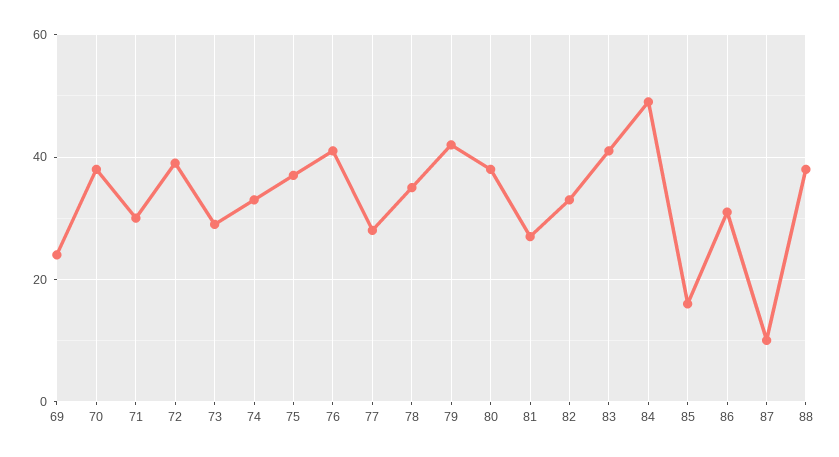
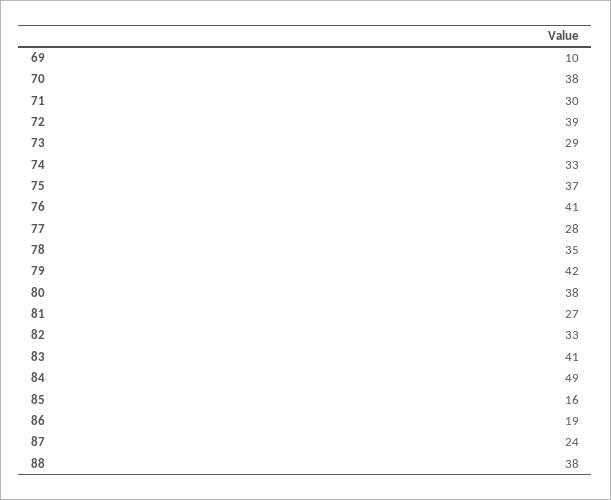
69: 25 -> 10
86: 30 -> 19
87: 10 -> 24

